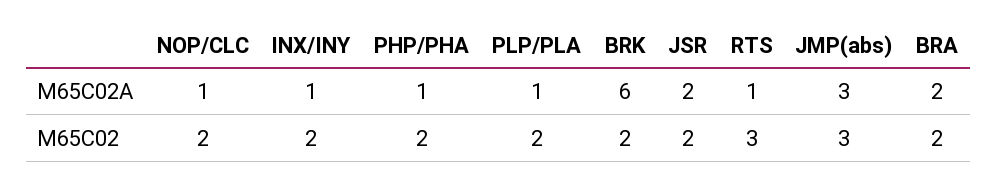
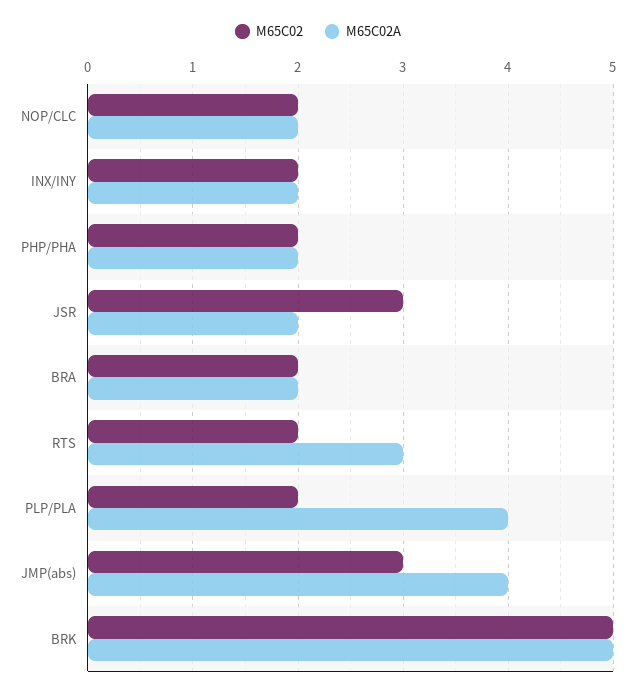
M65C02A, NOP/CLC: 1 -> 2
M65C02A, INX/INY: 1 -> 2
M65C02A, PHP/PHA: 1 -> 2
M65C02A, PLP/PLA: 1 -> 4
M65C02A, BRK: 6 -> 5
M65C02A, RTS: 1 -> 3
M65C02A, JMP(abs): 3 -> 4
M65C02, BRK: 2 -> 5
M65C02, JSR: 2 -> 3
M65C02, RTS: 3 -> 2

